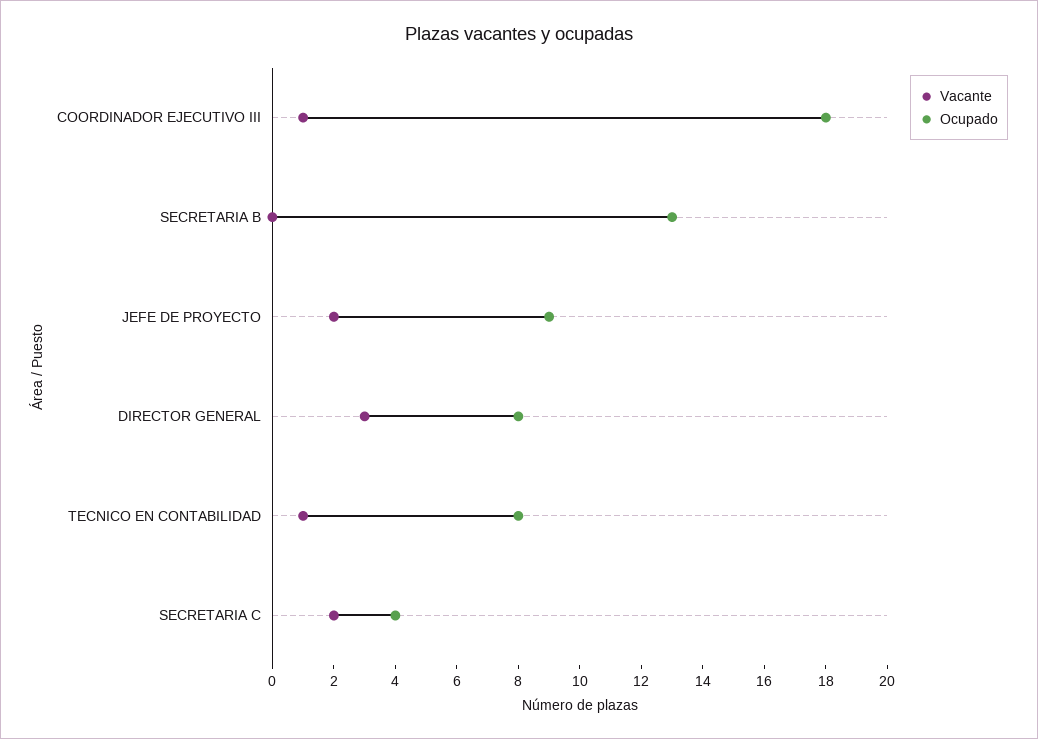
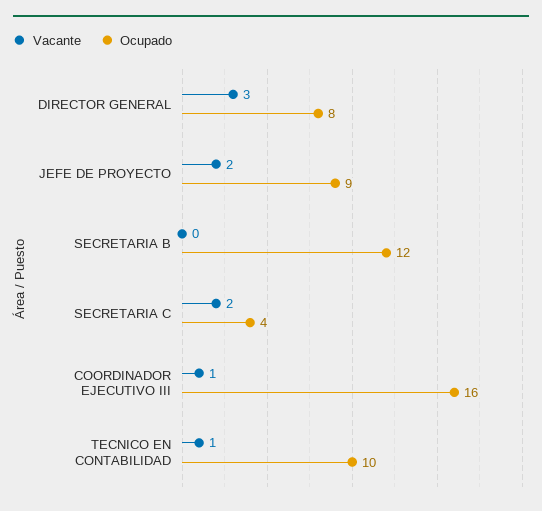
Ocupado, COORDINADOR EJECUTIVO III: 18 -> 16
Ocupado, SECRETARIA B: 13 -> 12
Ocupado, TECNICO EN CONTABILIDAD: 8 -> 10

